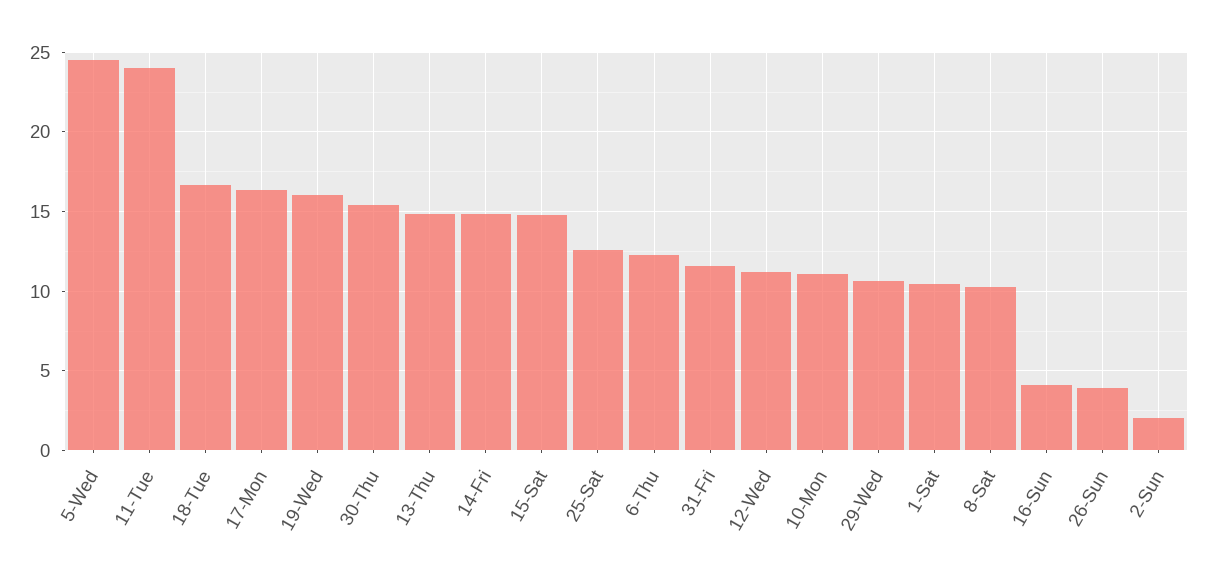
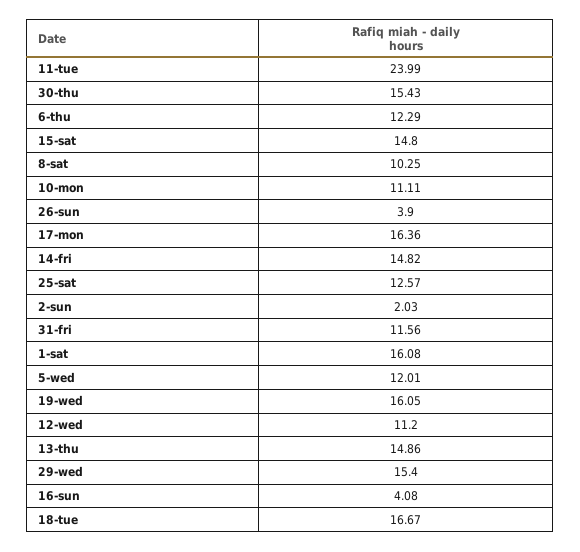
5-Wed: 24.5 -> 12.01
29-Wed: 10.5 -> 15.4
1-Sat: 10.5 -> 16.08

